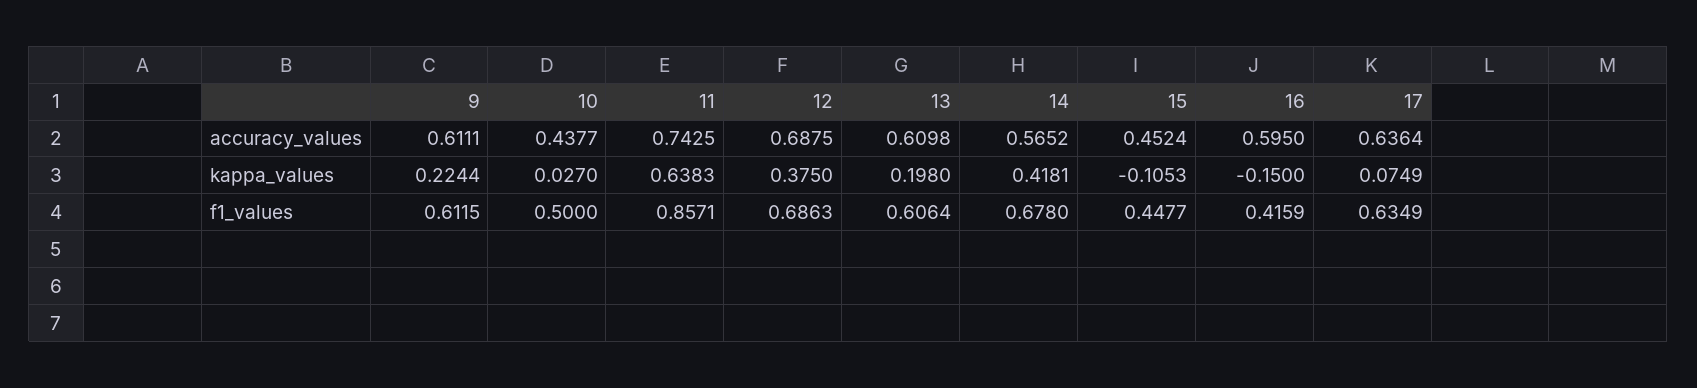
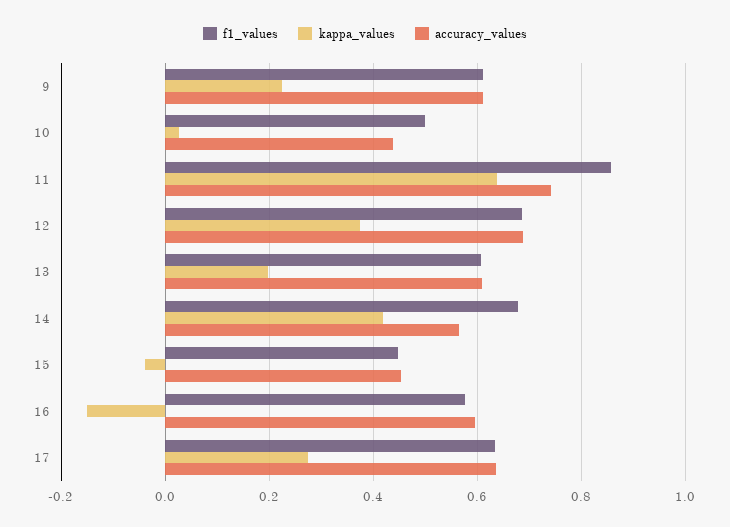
kappa_values, 15: -0.1053 -> -0.04
kappa_values, 17: 0.0749 -> 0.28
f1_values, 16: 0.4159 -> 0.58

